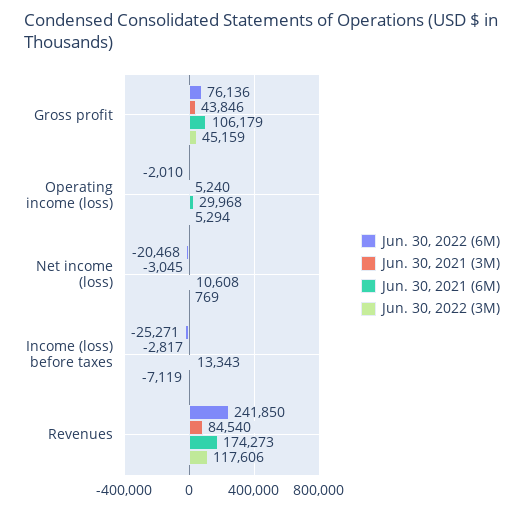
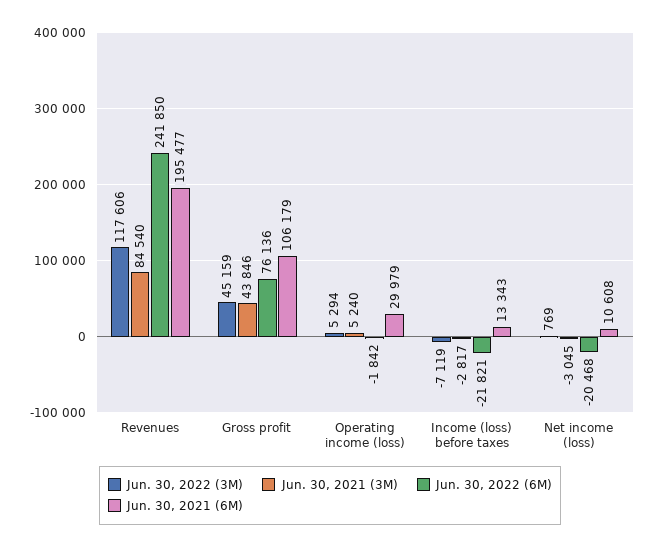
Jun. 30, 2022 (6M), Operating income (loss): -2010 -> -1842
Jun. 30, 2021 (6M), Operating income (loss): 29968 -> 29979
Jun. 30, 2022 (6M), Income (loss) before taxes: -25271 -> -21821
Jun. 30, 2021 (6M), Revenues: 174273 -> 195477

